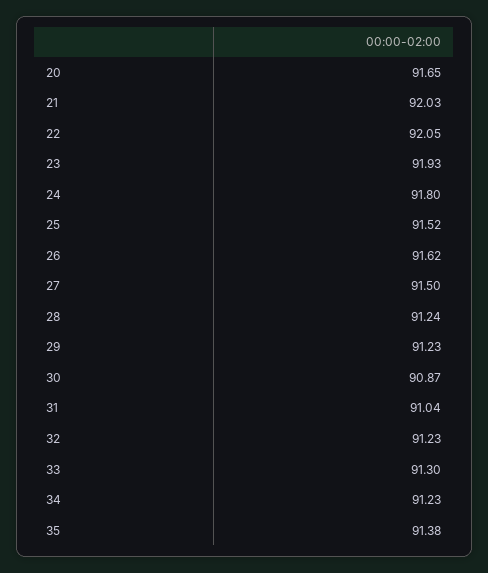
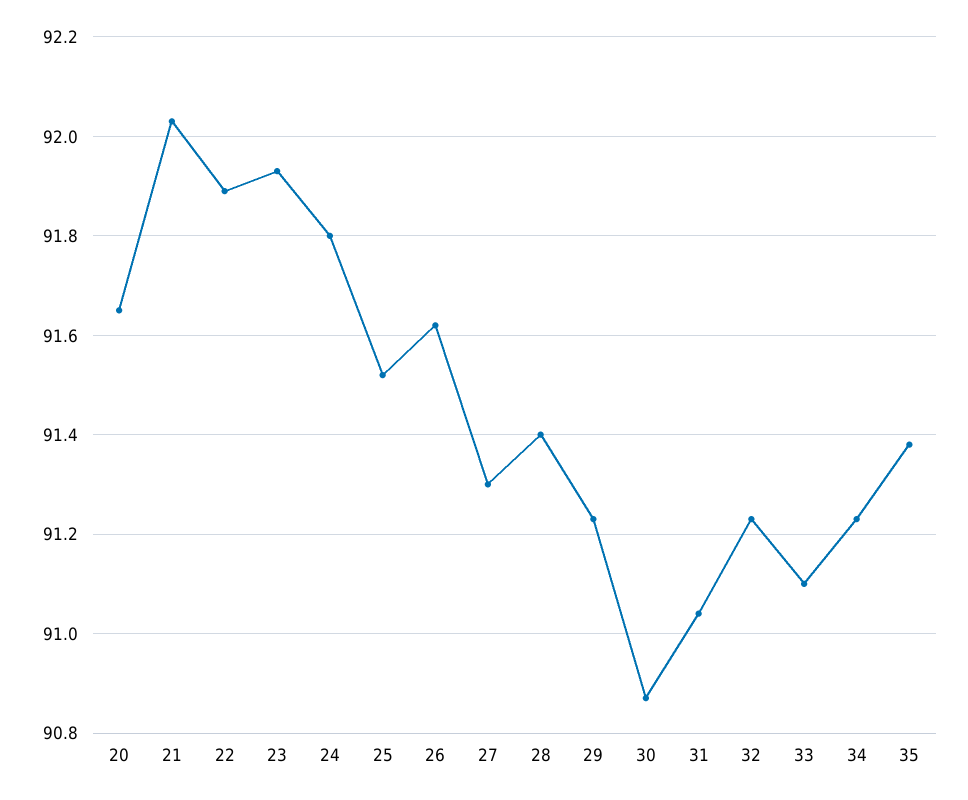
22: 92.05 -> 91.9
27: 91.5 -> 91.3
28: 91.24 -> 91.4
33: 91.3 -> 91.1

